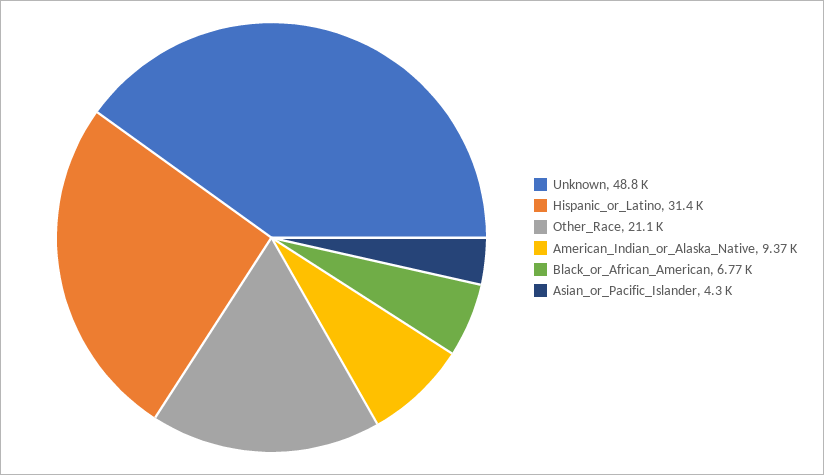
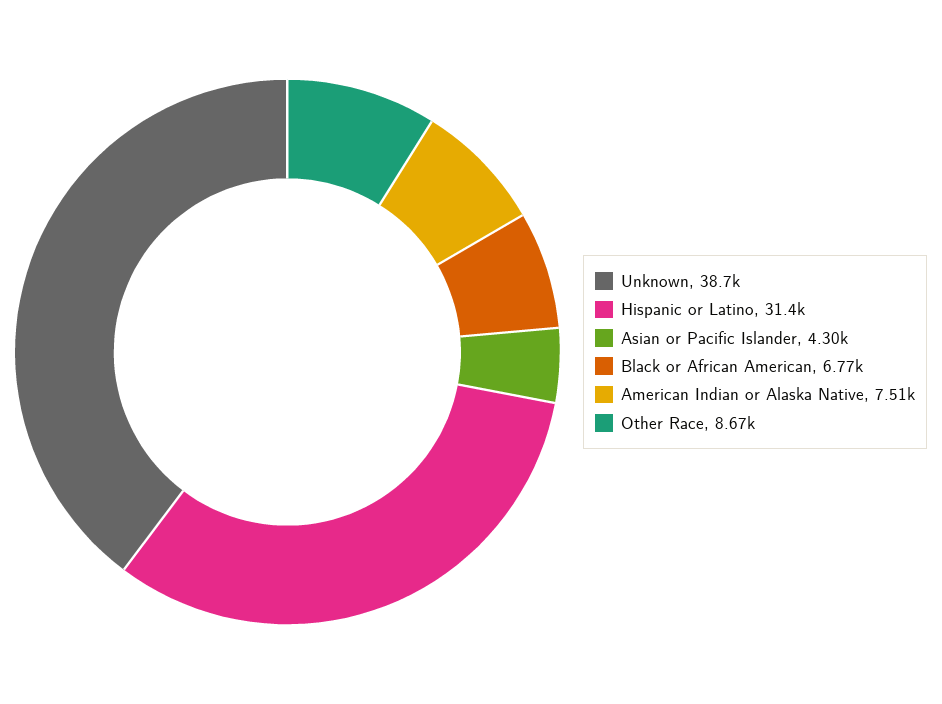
Unknown: 48800 -> 38700
Other_Race: 21100 -> 8670
American_Indian_or_Alaska_Native: 9370 -> 7510

